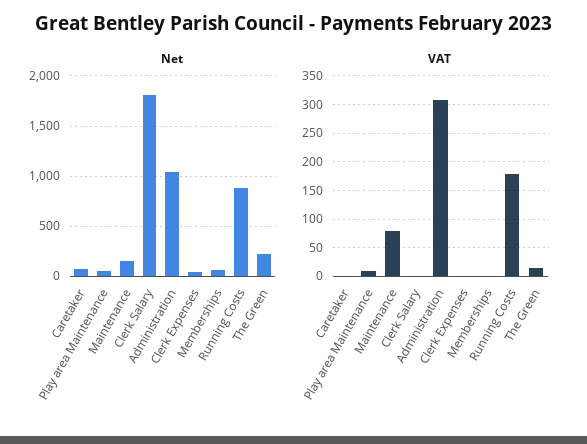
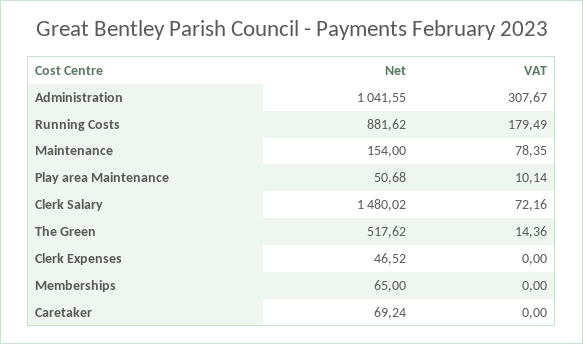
Net, Clerk Salary: 1800 -> 1480.02
Net, The Green: 200 -> 517.62
VAT, Clerk Salary: 0 -> 72.16

